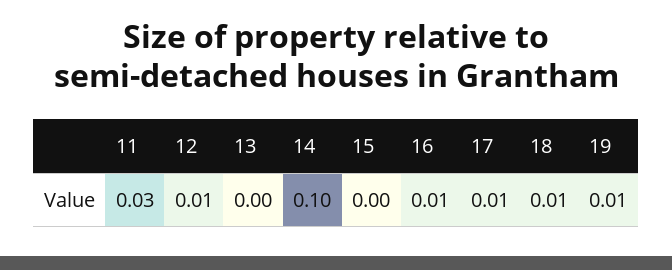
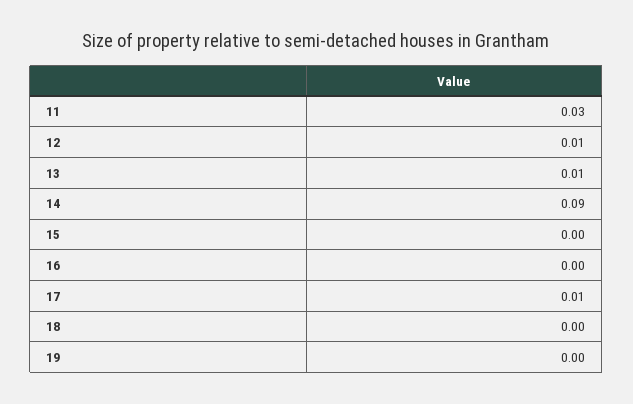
13: 0 -> 0.01
14: 0.1 -> 0.09
16: 0.01 -> 0
18: 0.01 -> 0
19: 0.01 -> 0

